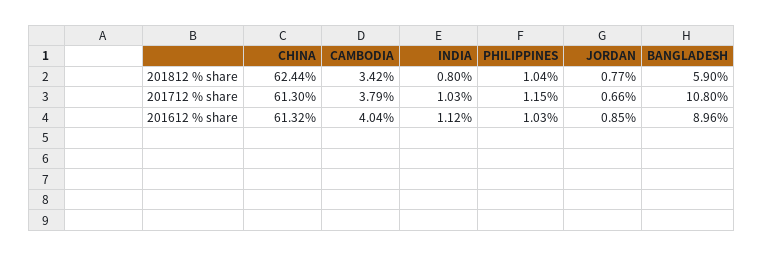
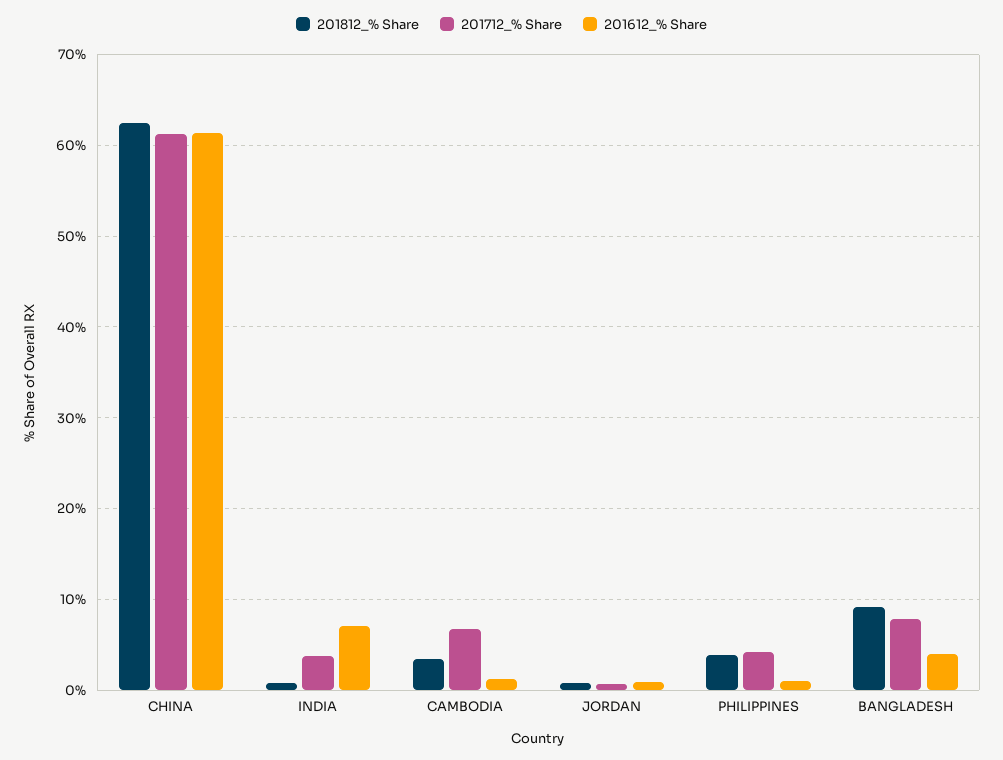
201812 % share, PHILIPPINES: 1.04 -> 4
201812 % share, BANGLADESH: 5.9 -> 9
201712 % share, CAMBODIA: 3.79 -> 7
201712 % share, INDIA: 1.03 -> 4
201712 % share, PHILIPPINES: 1.15 -> 4
201712 % share, BANGLADESH: 10.8 -> 8
201612 % share, CAMBODIA: 4.04 -> 1
201612 % share, INDIA: 1.12 -> 7
201612 % share, BANGLADESH: 8.96 -> 4

